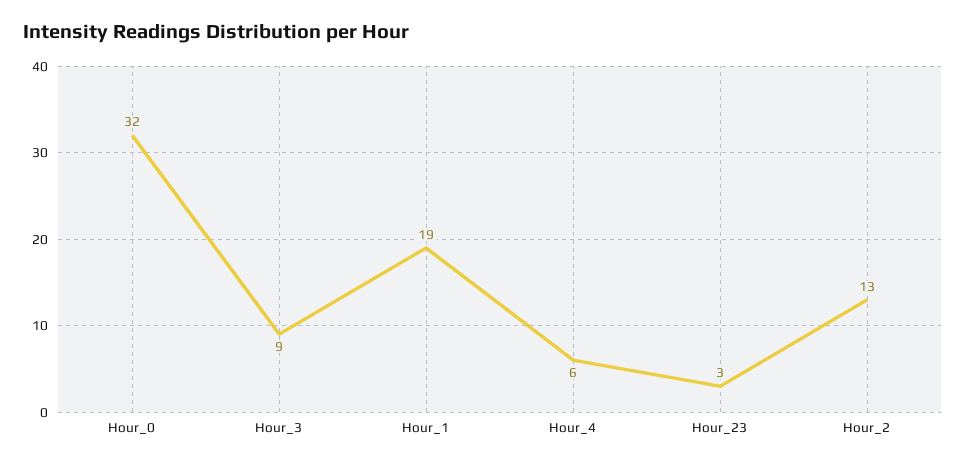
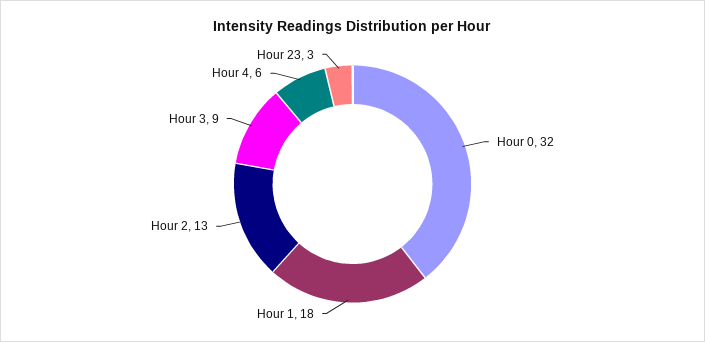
Hour_1: 19 -> 18

